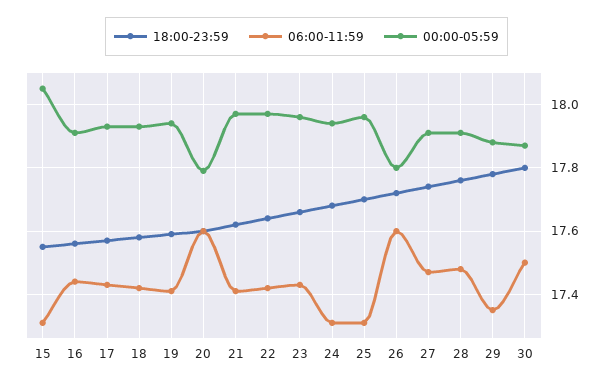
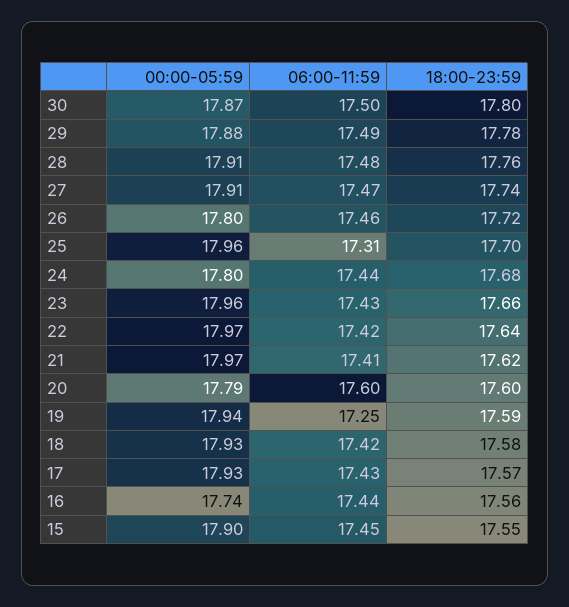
06:00-11:59, 15: 17.3 -> 17.45
00:00-05:59, 15: 18.05 -> 17.9
00:00-05:59, 16: 17.9 -> 17.74
06:00-11:59, 19: 17.4 -> 17.25
06:00-11:59, 24: 17.3 -> 17.44
00:00-05:59, 24: 17.95 -> 17.8
06:00-11:59, 26: 17.6 -> 17.46
06:00-11:59, 29: 17.35 -> 17.49

